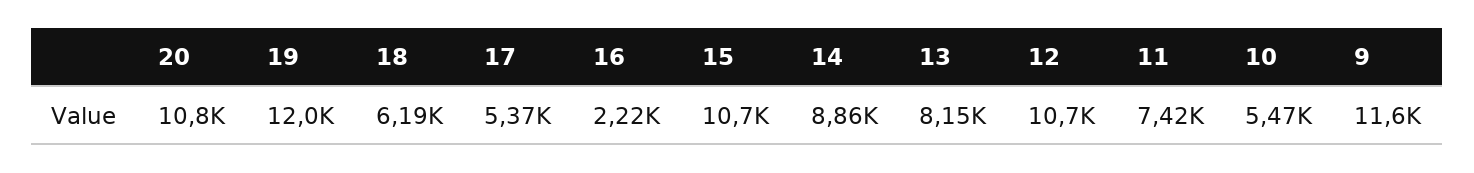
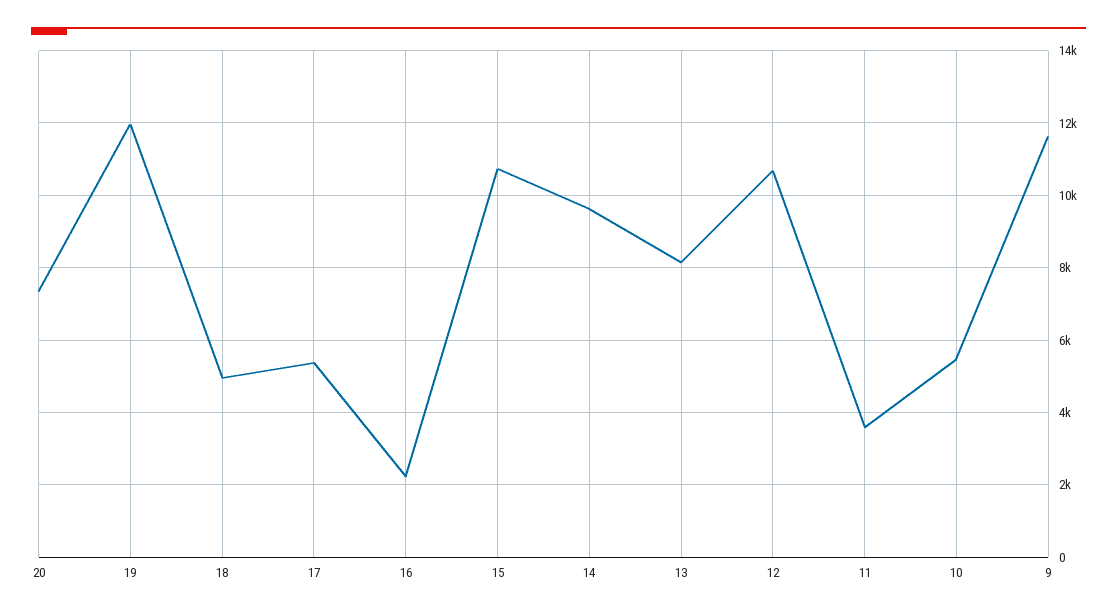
20: 10800 -> 7400
18: 6190 -> 5000
14: 8860 -> 9600
11: 7420 -> 3600

